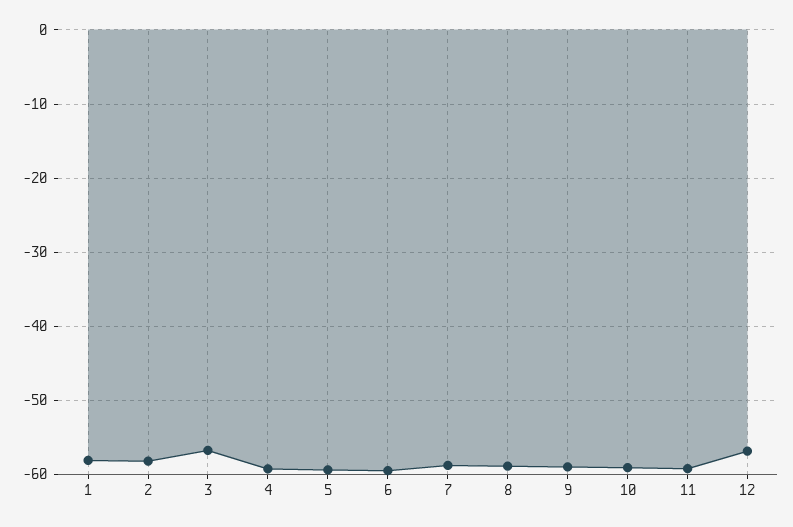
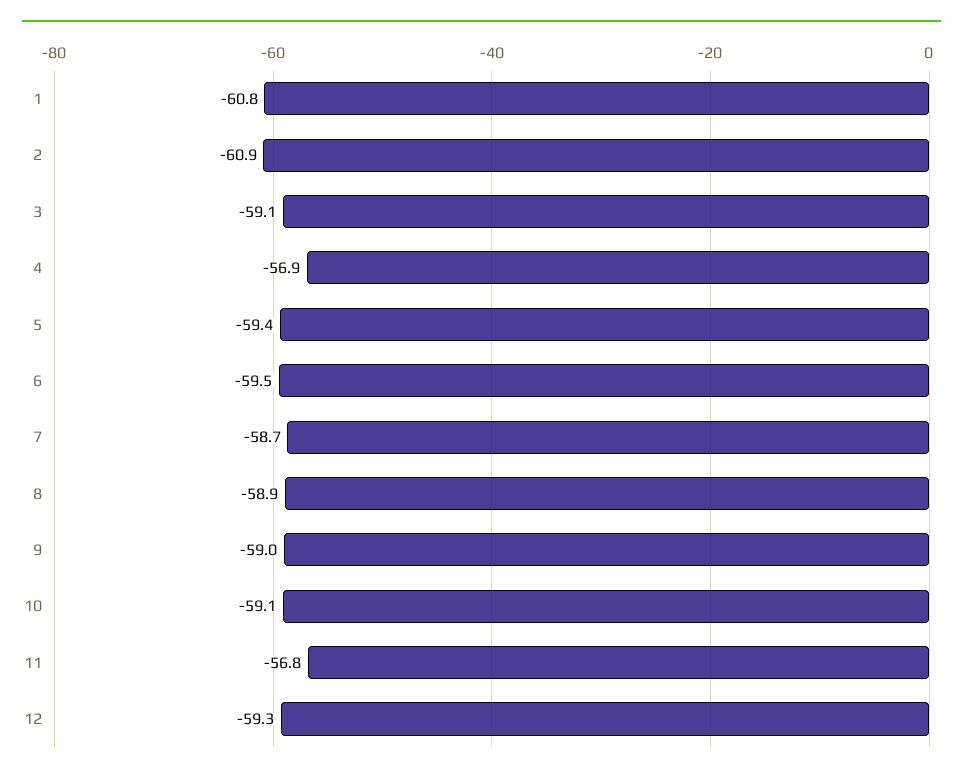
1: -58 -> -60.8
2: -58 -> -60.9
3: -57 -> -59.1
4: -59 -> -56.9
11: -59 -> -56.8
12: -57 -> -59.3

